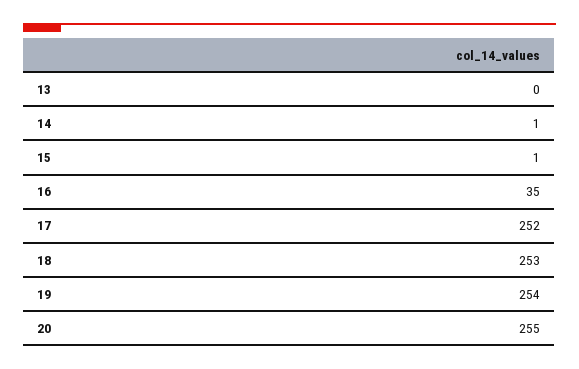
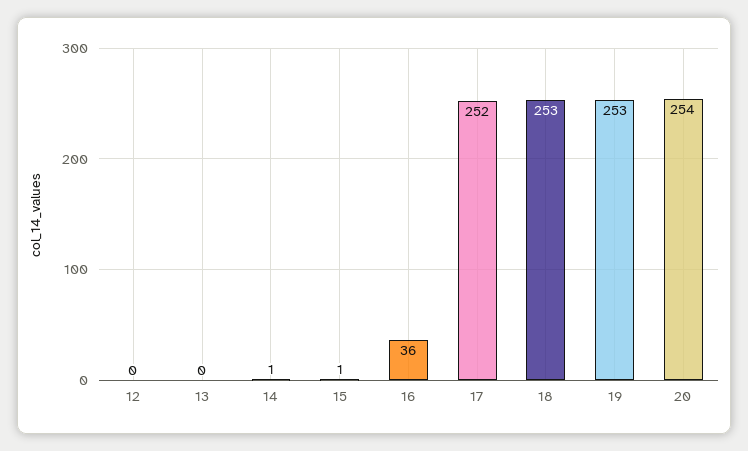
16: 35 -> 36
19: 254 -> 253
20: 255 -> 254
12: none -> 0

